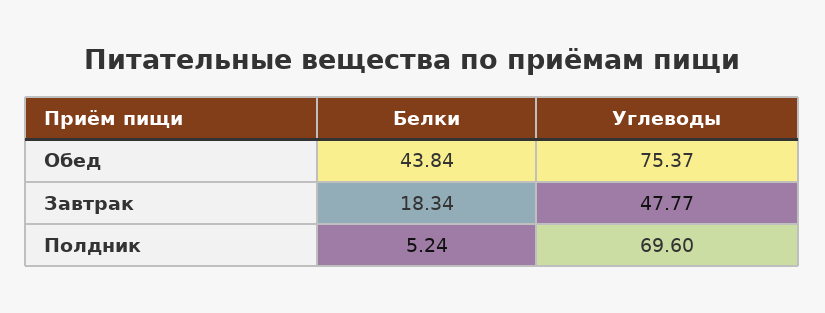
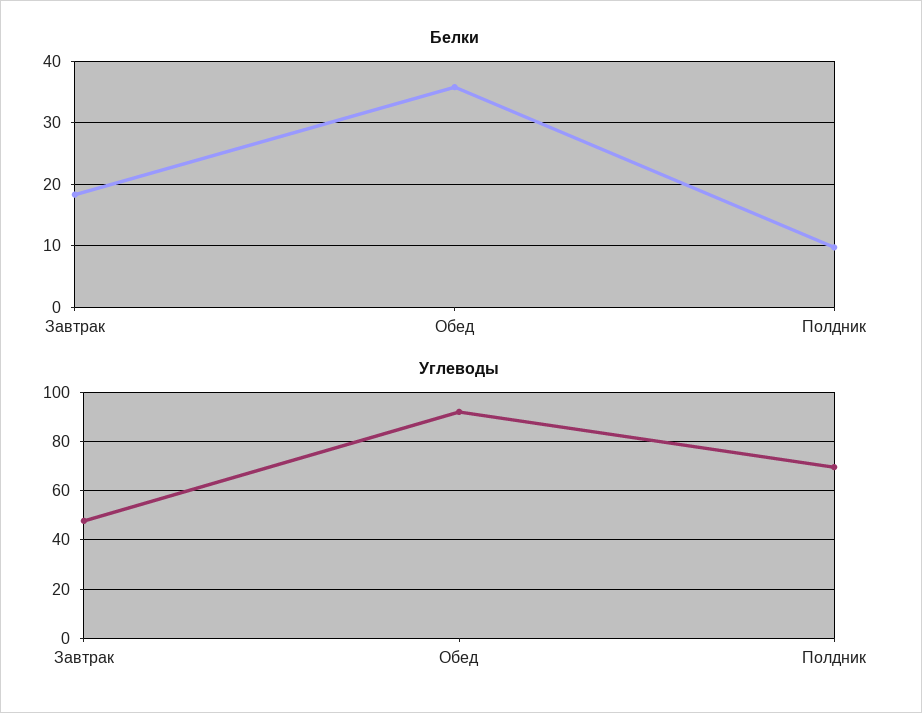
Белки, Обед: 43.84 -> 36
Углеводы, Обед: 75.37 -> 92.5
Белки, Полдник: 5.24 -> 10

